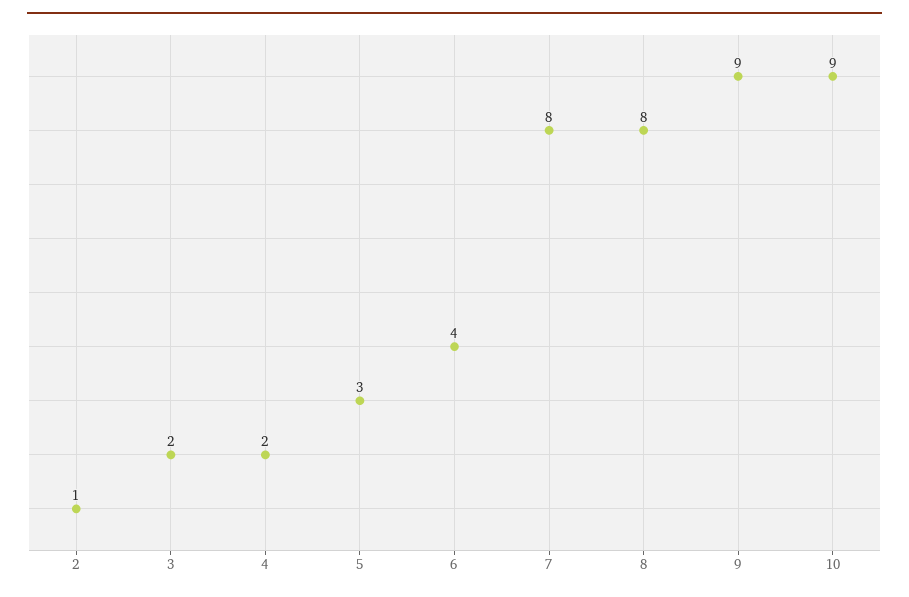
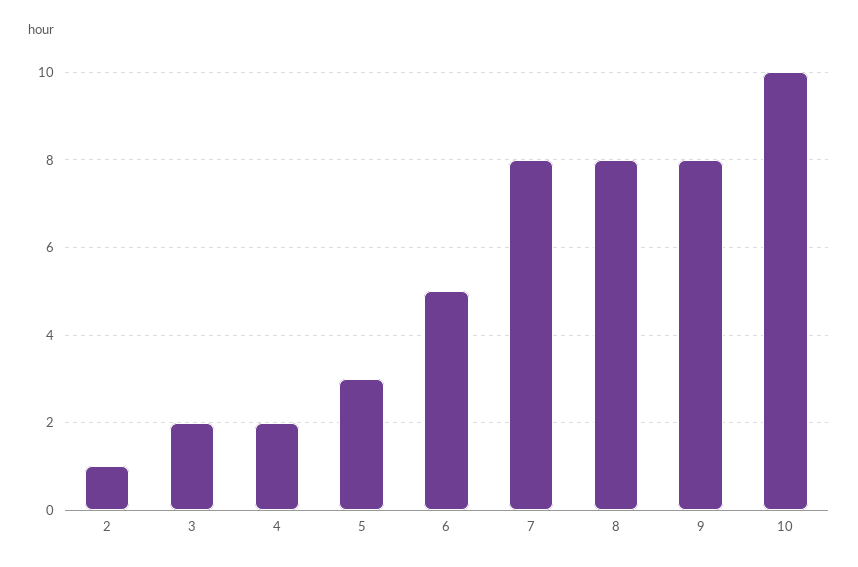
6: 4 -> 5
9: 9 -> 8
10: 9 -> 10

